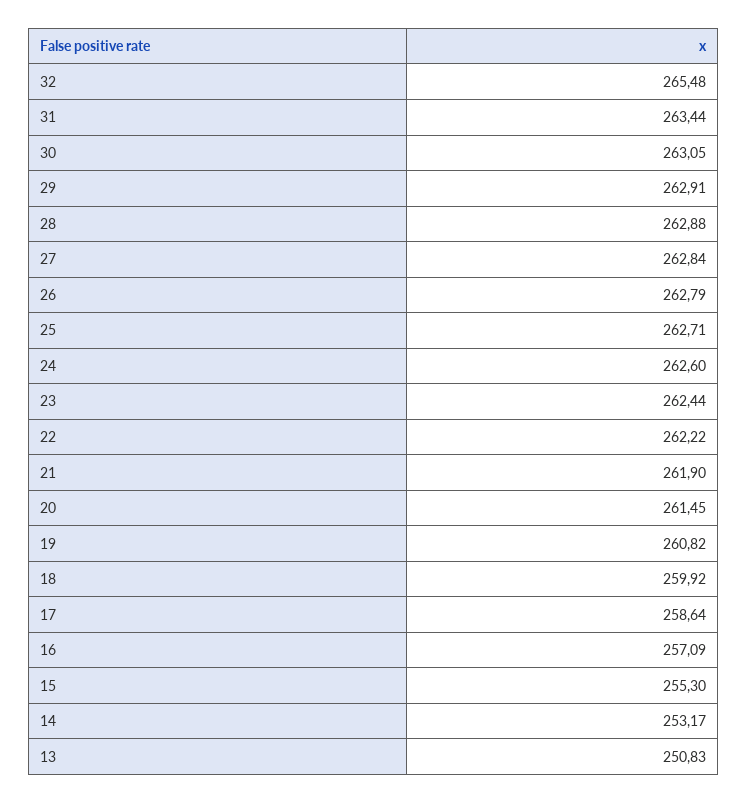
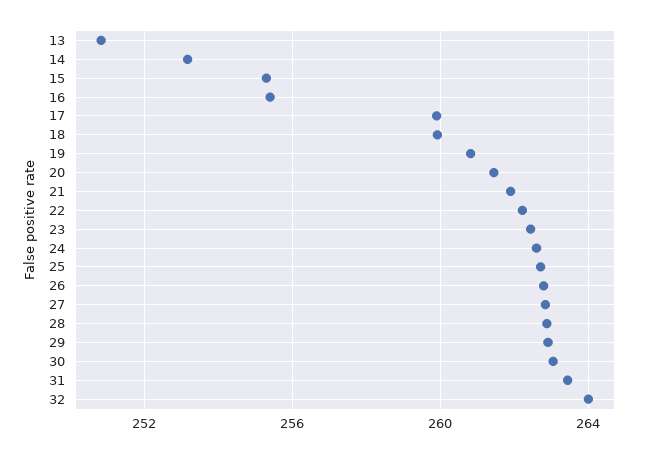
32: 265.48 -> 264
17: 258.64 -> 260
16: 257.09 -> 255.5

